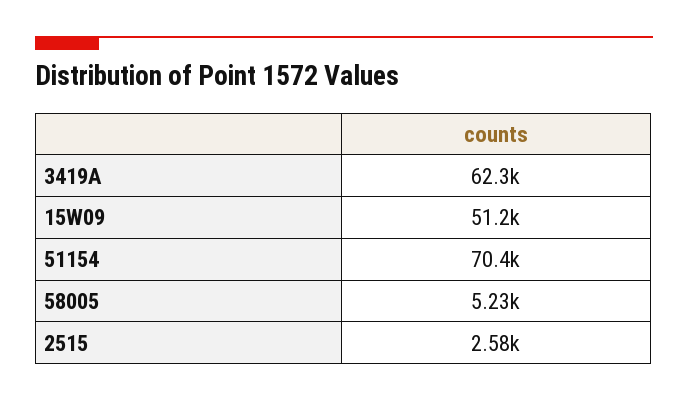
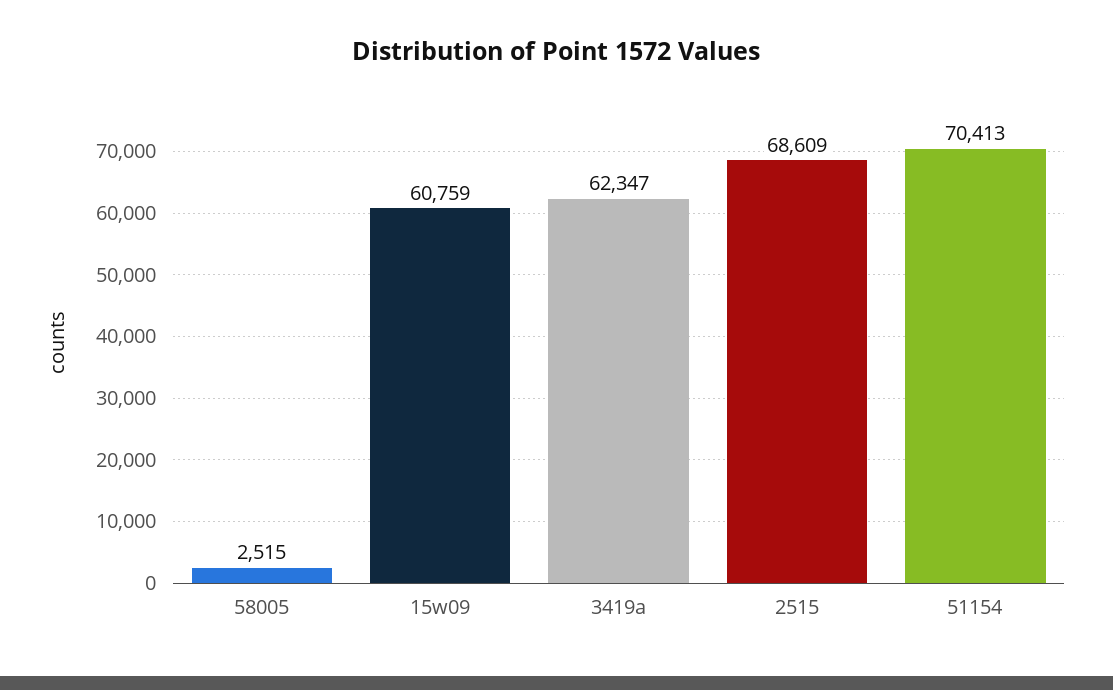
15W09: 51200 -> 60759
58005: 5230 -> 2515
2515: 2580 -> 68609

